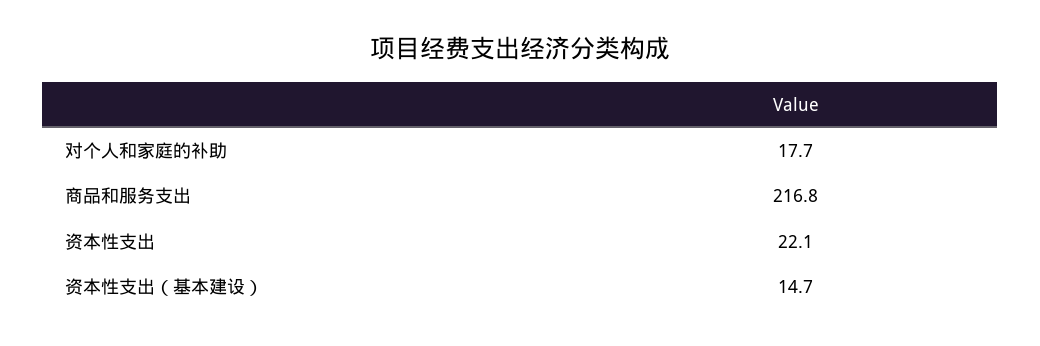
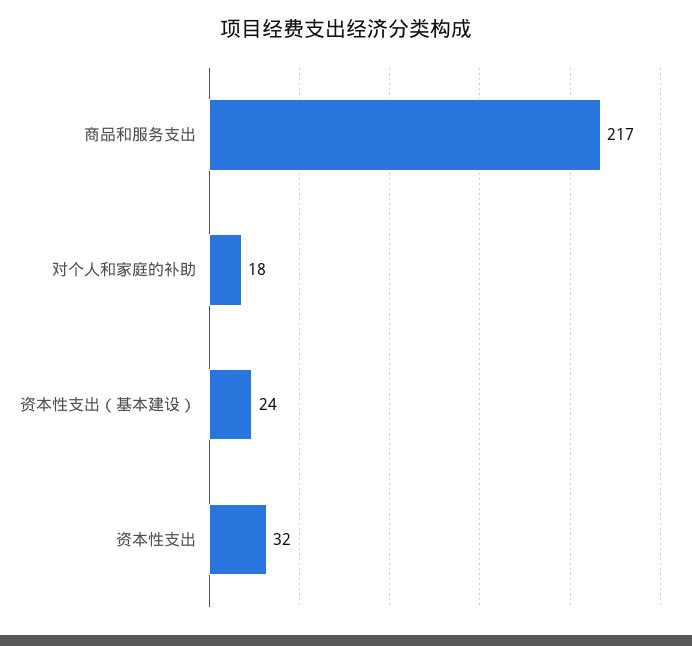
资本性支出: 22.1 -> 32
资本性支出（基本建设）: 14.7 -> 24

